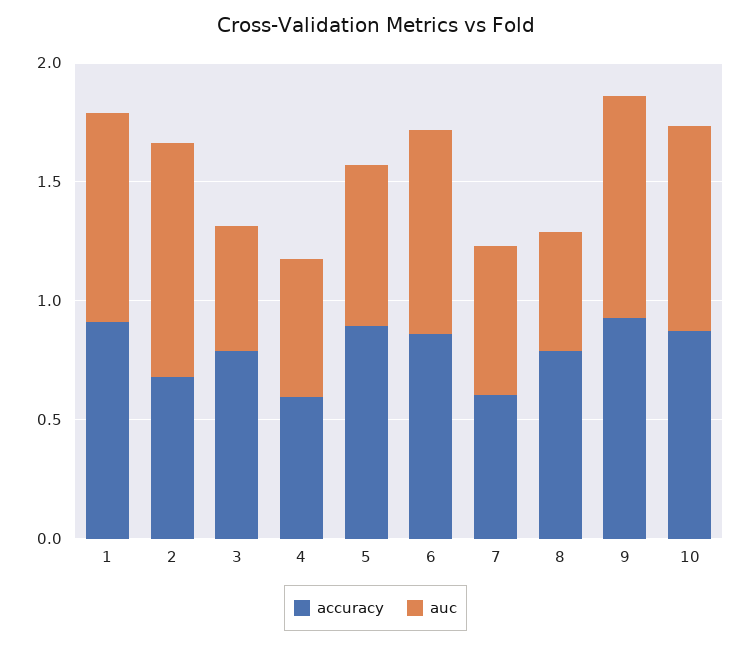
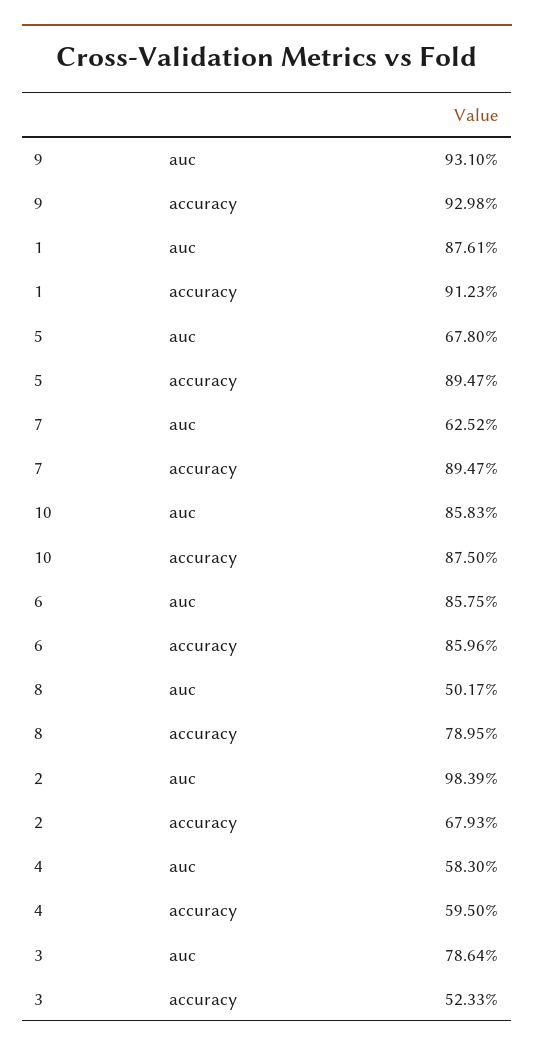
accuracy, 3: 0.8 -> 0.5233
auc, 3: 0.5 -> 0.7864
accuracy, 7: 0.6 -> 0.8947

